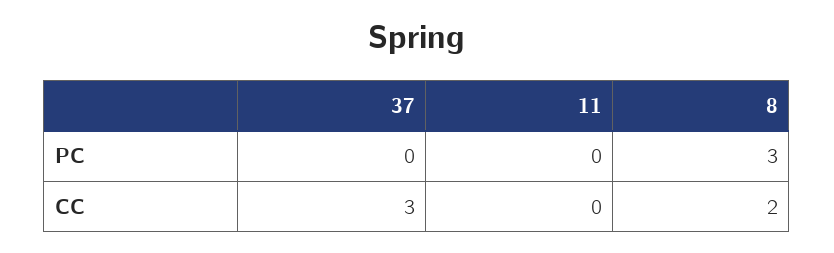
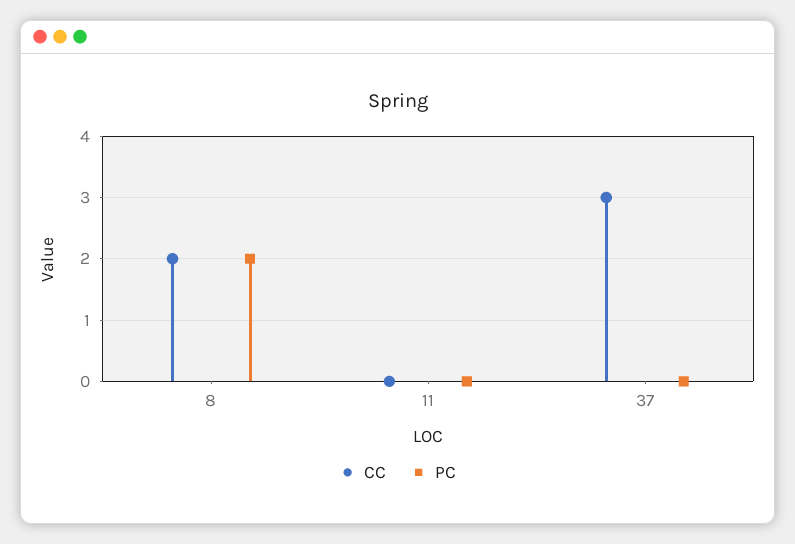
PC, 8: 3 -> 2

